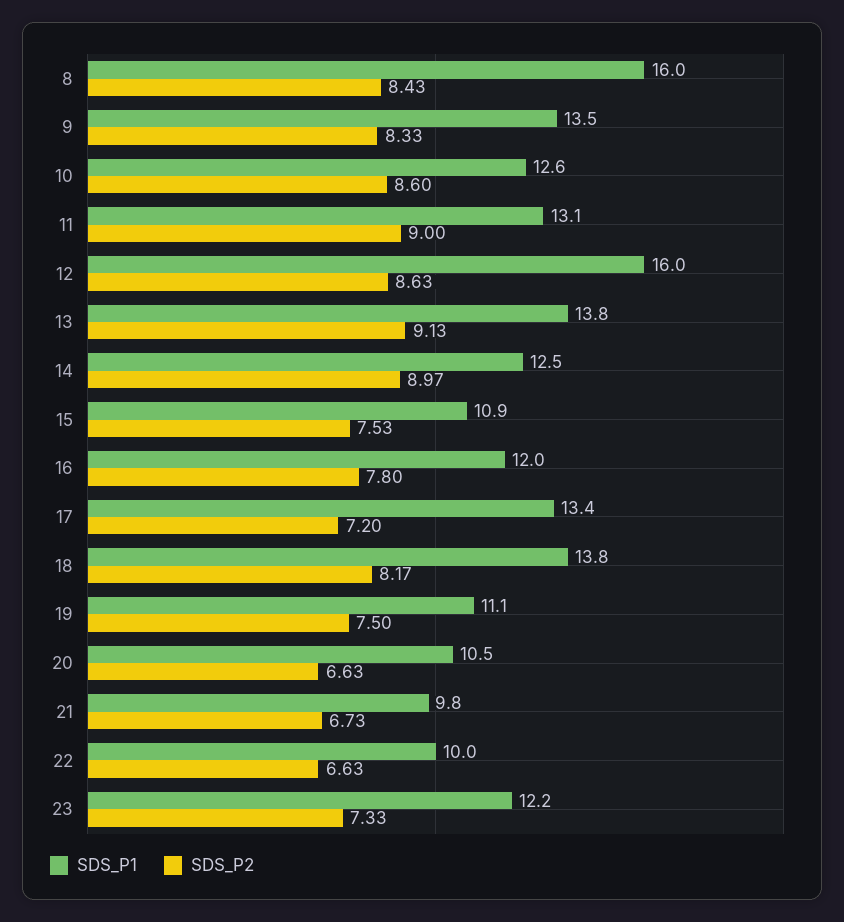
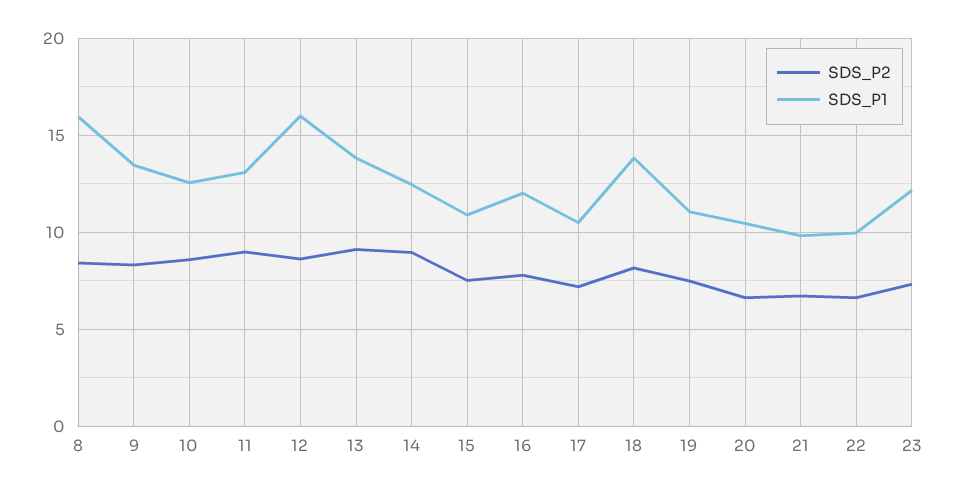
SDS_P1, 17: 13.4 -> 10.5

